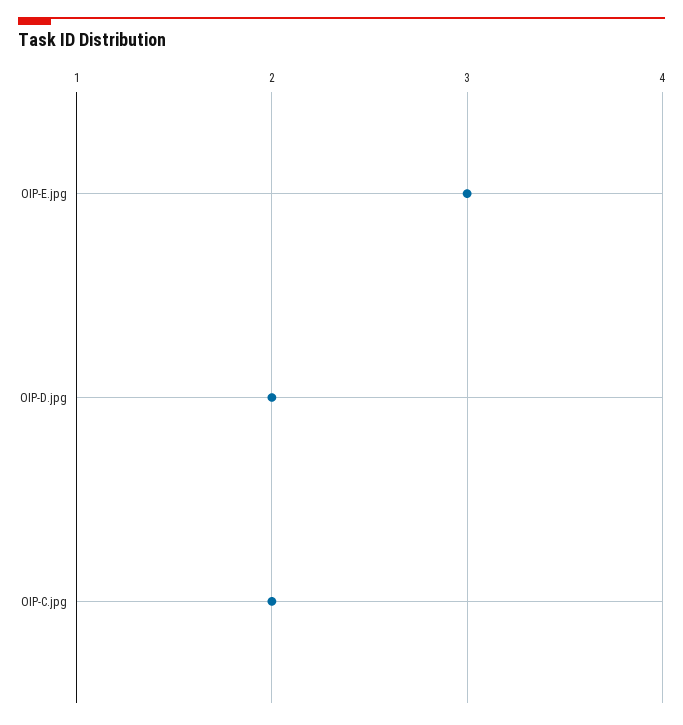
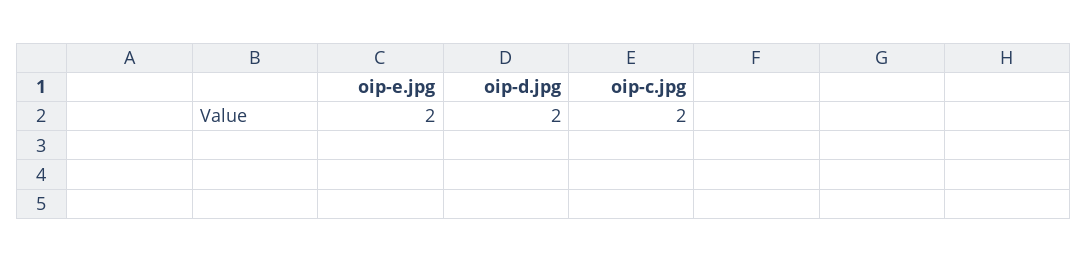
OIP-E.jpg: 3 -> 2

